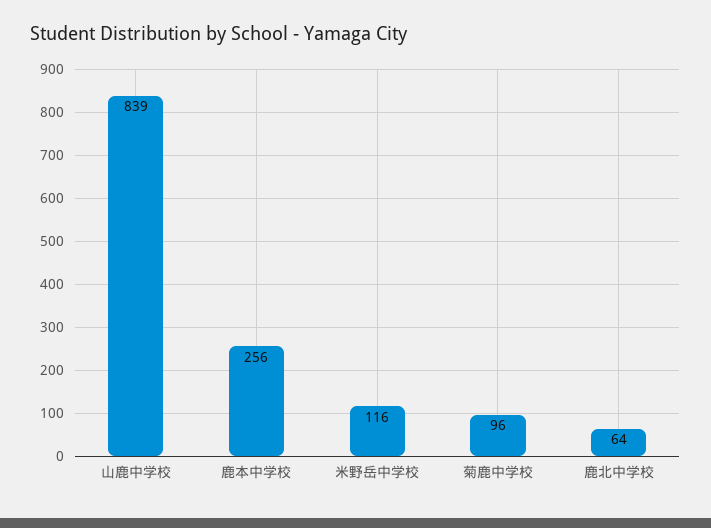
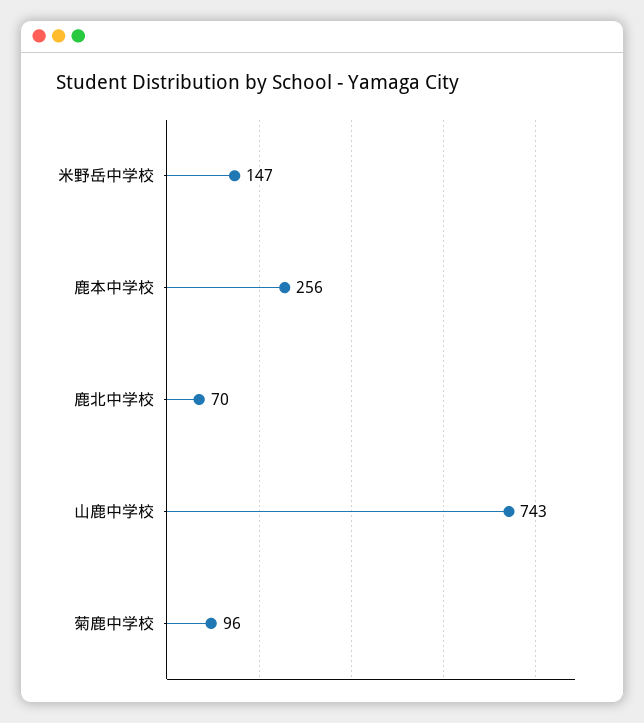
山鹿中学校: 839 -> 743
米野岳中学校: 116 -> 147
鹿北中学校: 64 -> 70

